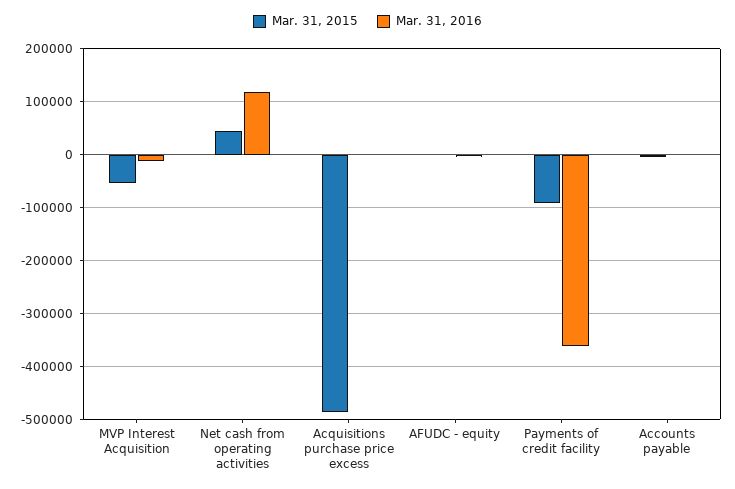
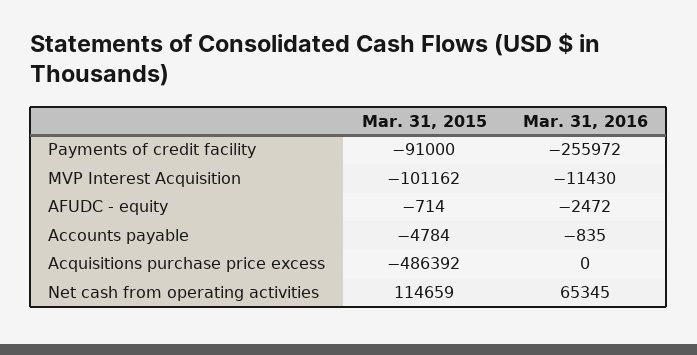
Mar. 31, 2015, MVP Interest Acquisition: -60000 -> -101162
Mar. 31, 2015, Net cash from operating activities: 40000 -> 114659
Mar. 31, 2016, Net cash from operating activities: 120000 -> 65345
Mar. 31, 2016, Payments of credit facility: -360000 -> -255972

